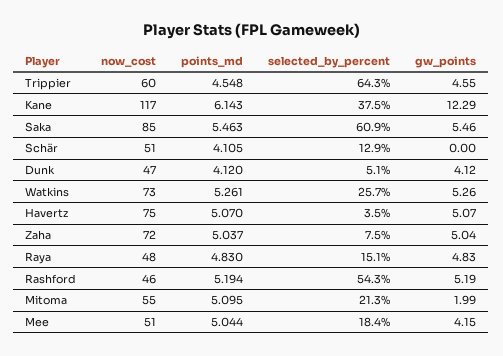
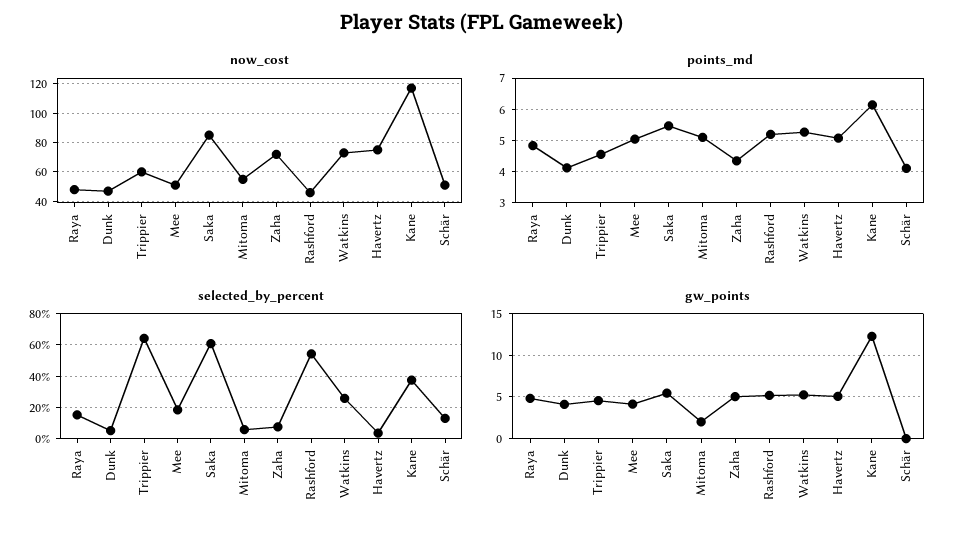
points_md, Zaha: 5.037 -> 4.4
selected_by_percent, Mitoma: 21.3 -> 5

